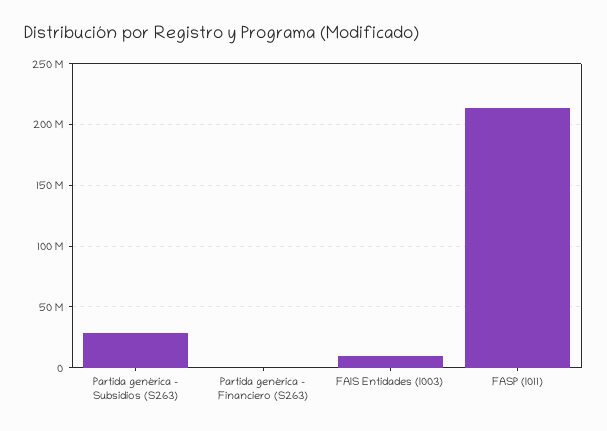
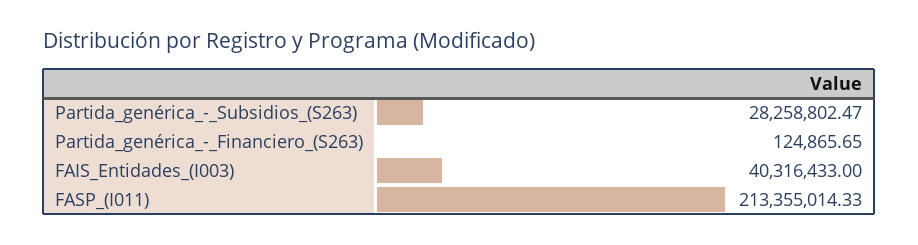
FAIS Entidades (I003): 10000000 -> 40316433

